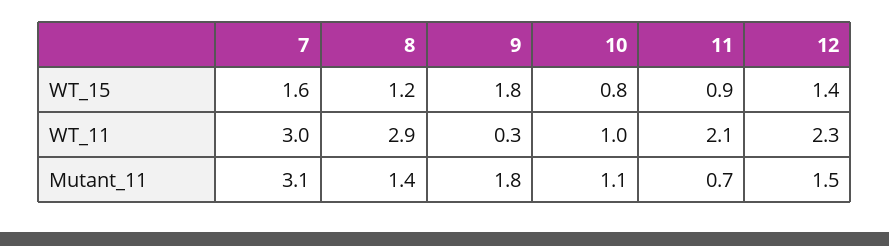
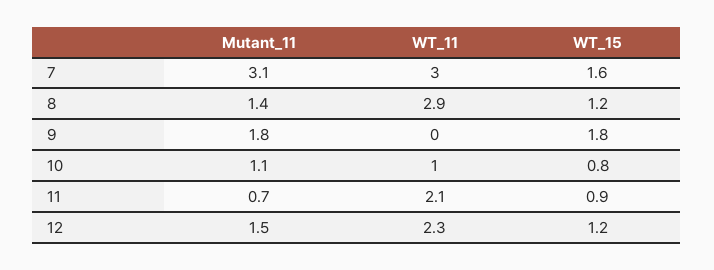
12, WT_15: 1.4 -> 1.2
9, WT_11: 0.3 -> 0

